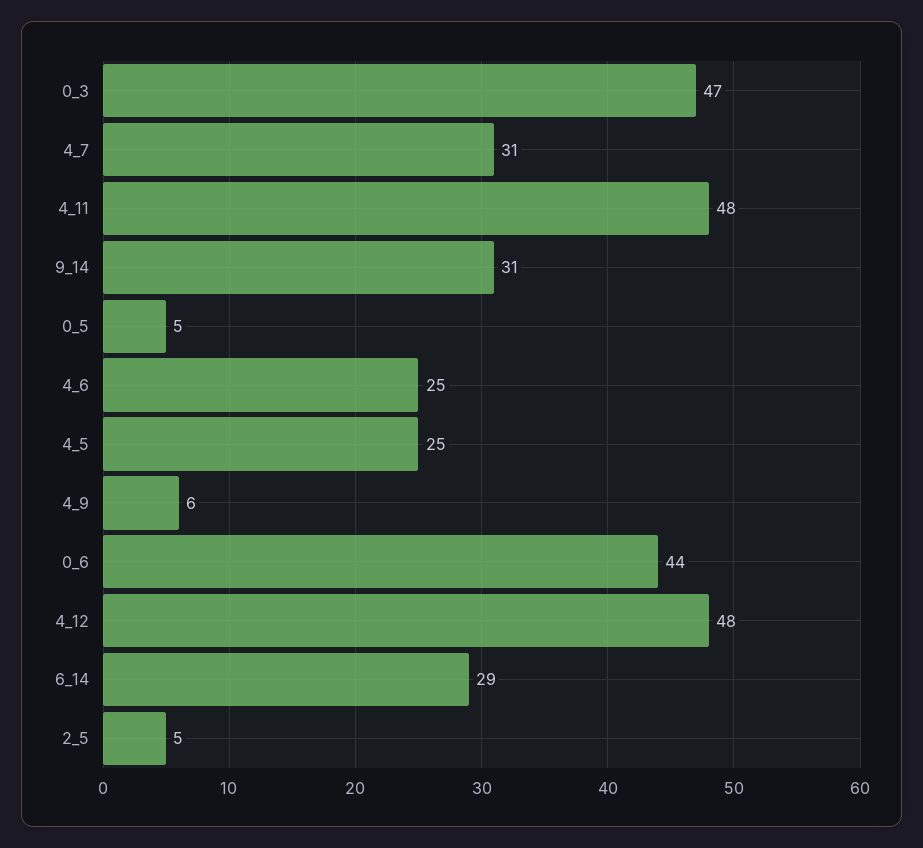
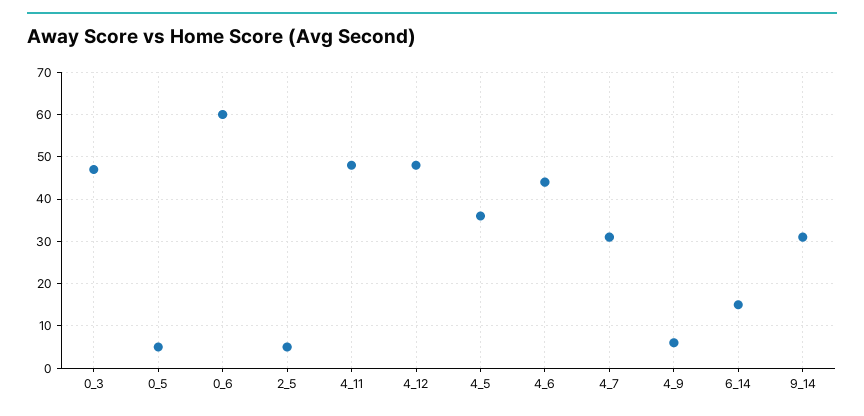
4_6: 25 -> 45
4_5: 25 -> 35
0_6: 44 -> 60
6_14: 29 -> 15

